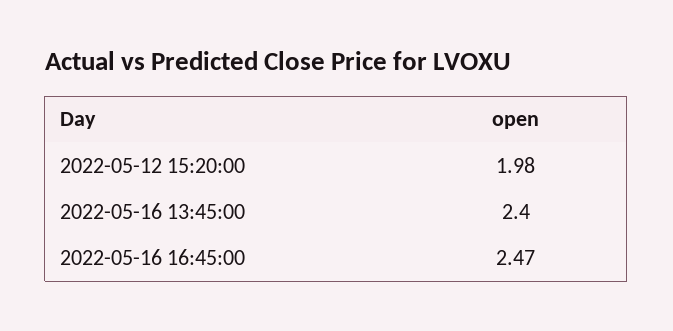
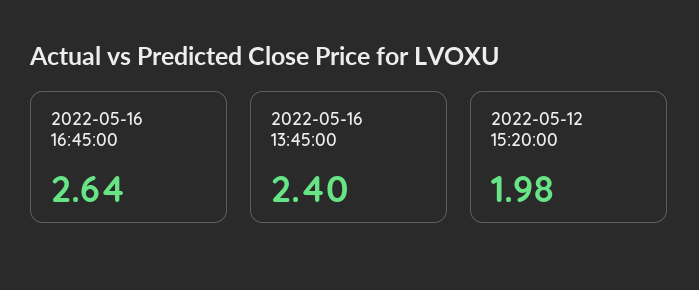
2022-05-16 16:45:00: 2.47 -> 2.64

